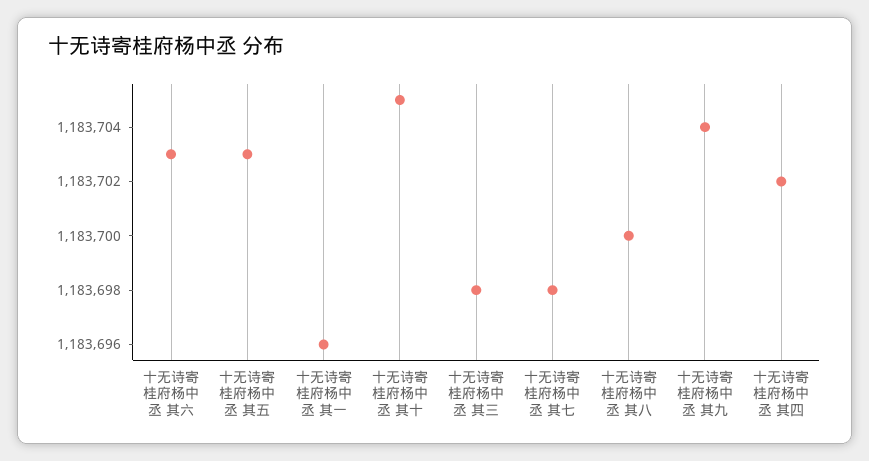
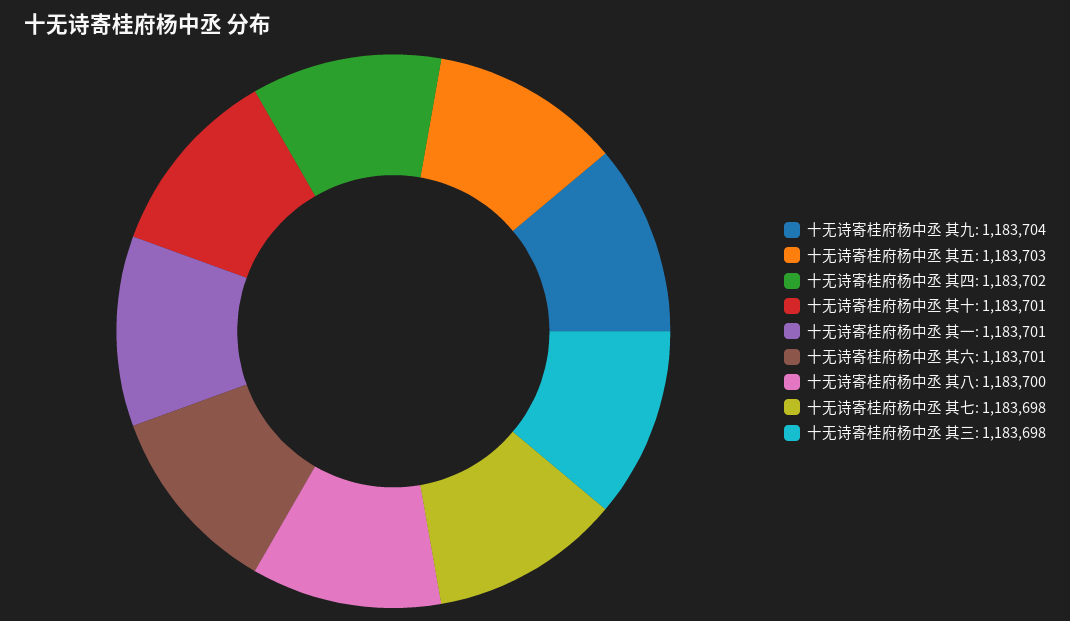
十无诗寄桂府杨中丞 其六: 1183703 -> 1183701
十无诗寄桂府杨中丞 其一: 1183696 -> 1183701
十无诗寄桂府杨中丞 其十: 1183705 -> 1183701

